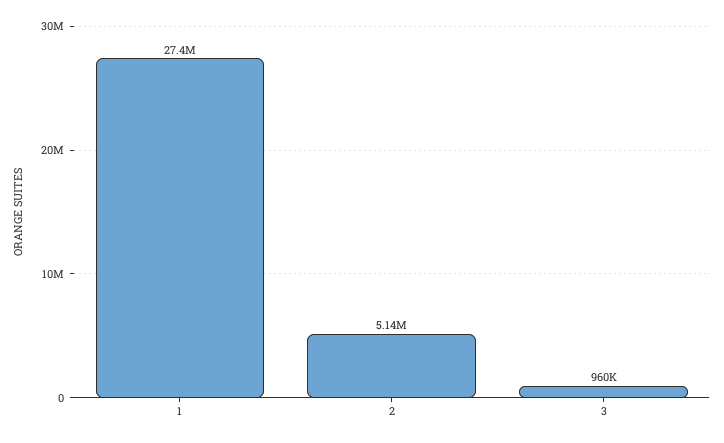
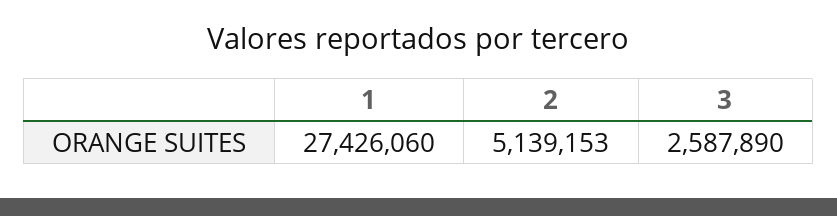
3: 960000 -> 2587890

